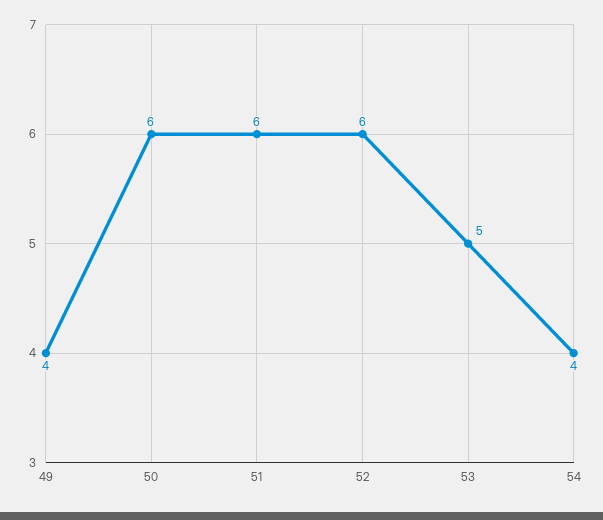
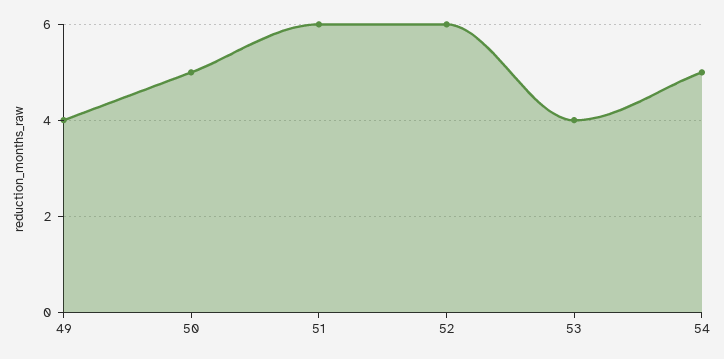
50: 6 -> 5
53: 5 -> 4
54: 4 -> 5

